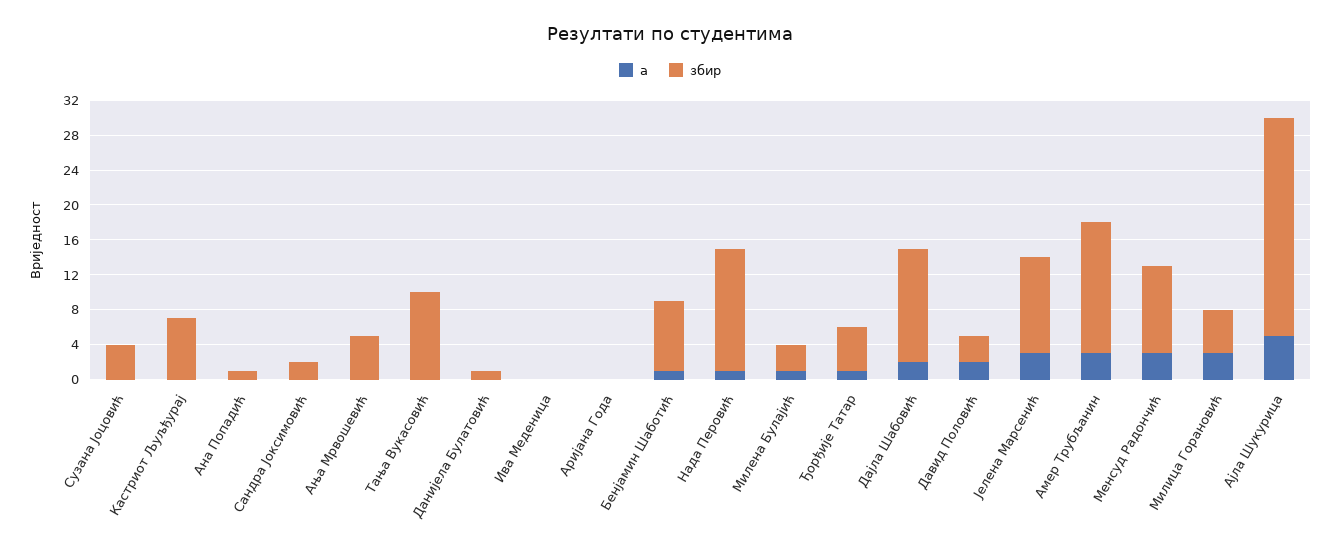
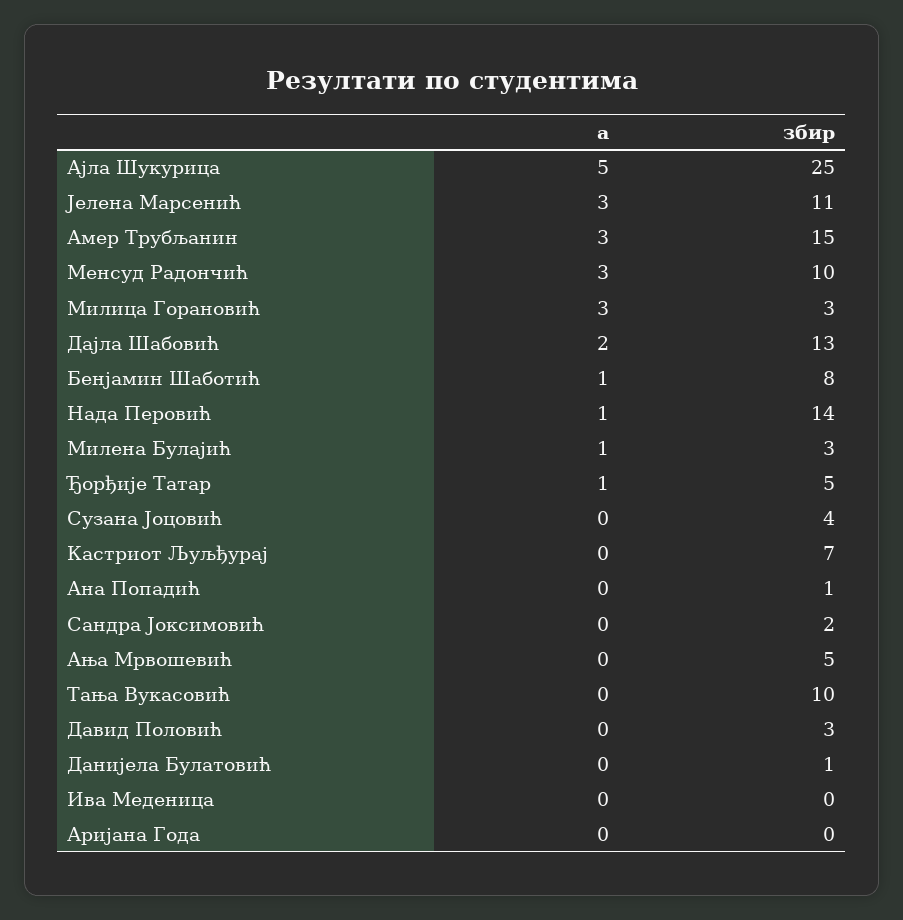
a, Давид Половић: 2 -> 0
збир, Милица Горановић: 5 -> 3

